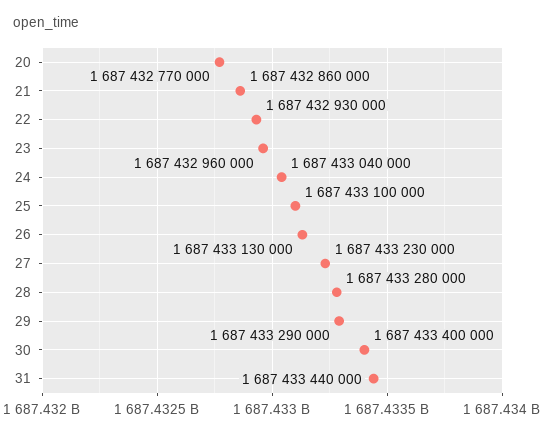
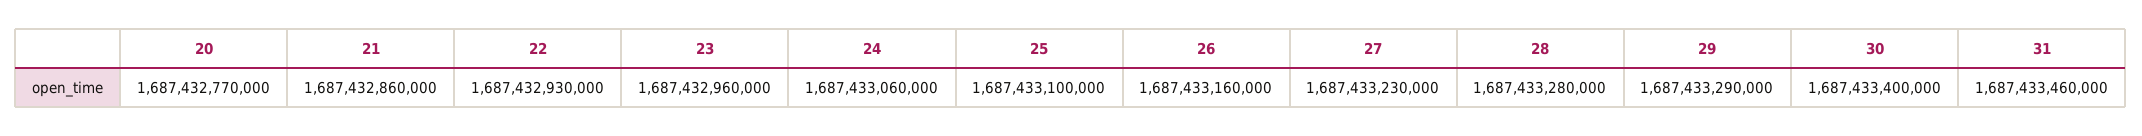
24: 1687433040000 -> 1687433060000
26: 1687433130000 -> 1687433160000
31: 1687433440000 -> 1687433460000

